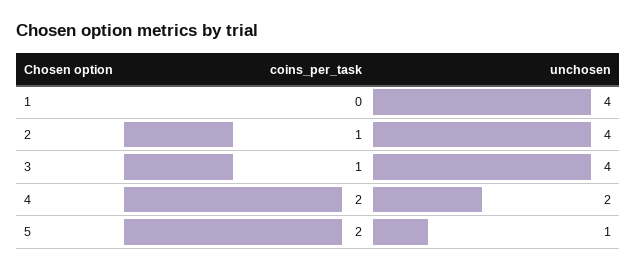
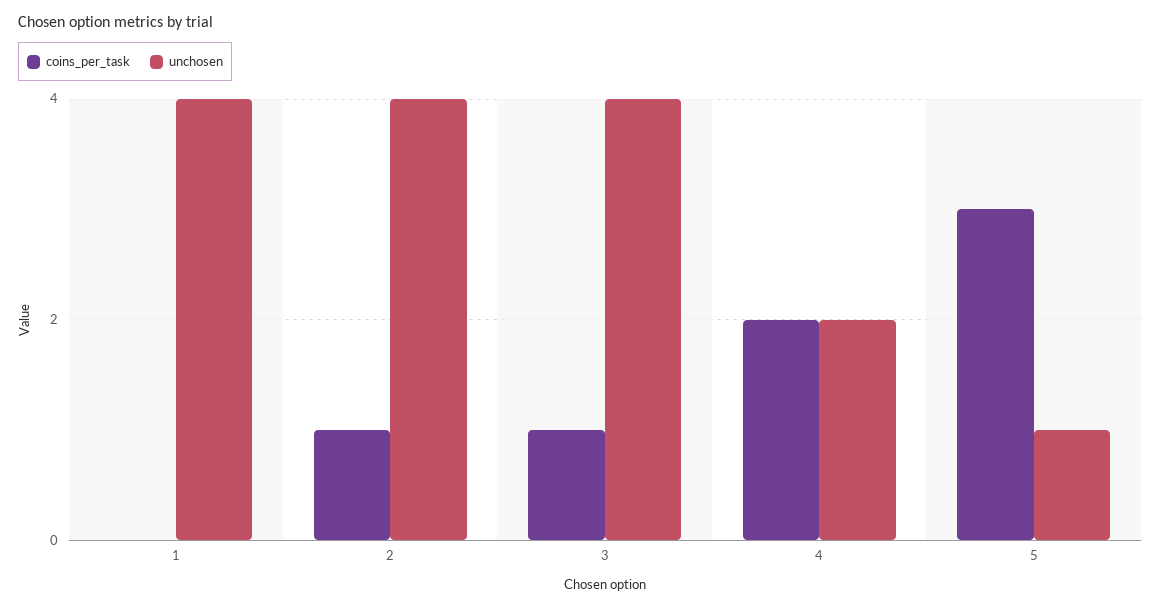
coins_per_task, 5: 2 -> 3

